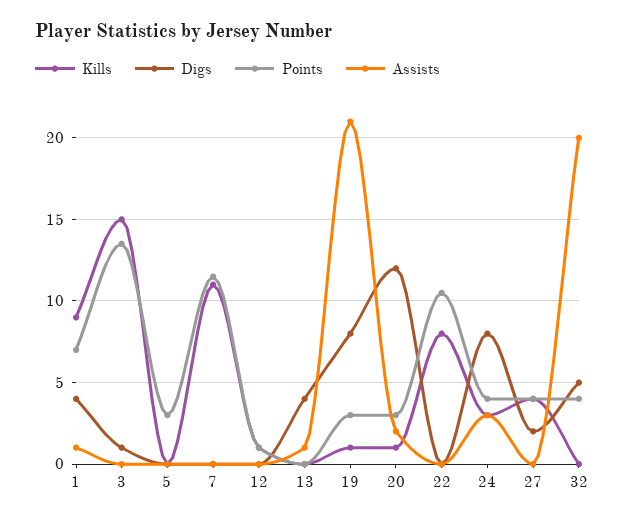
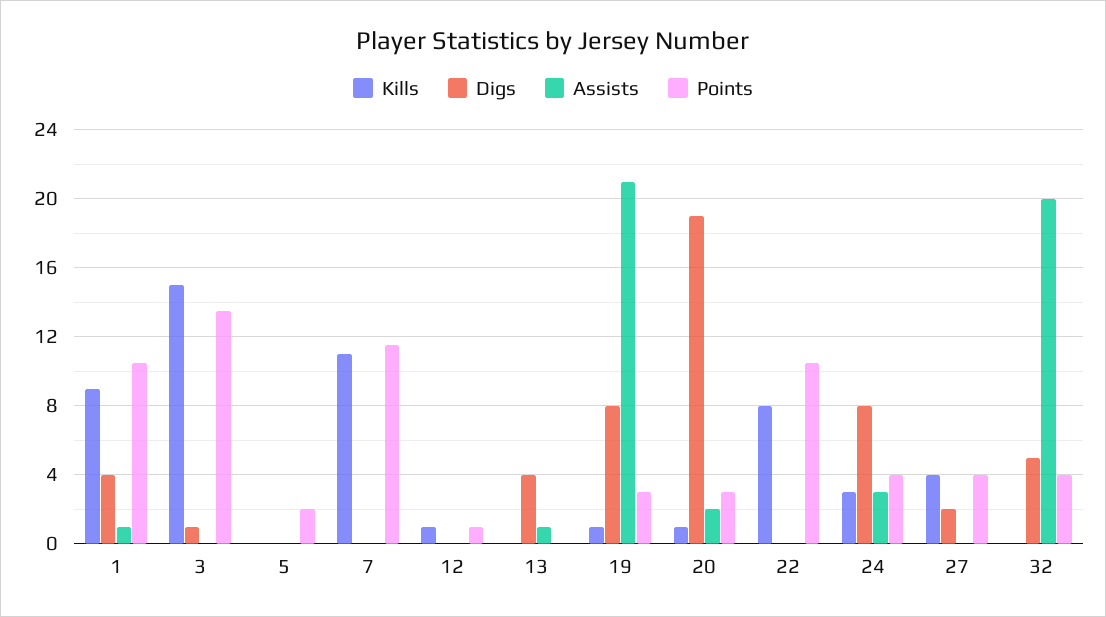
Points, 1: 7 -> 10.5
Points, 5: 3 -> 2
Digs, 20: 12 -> 19

